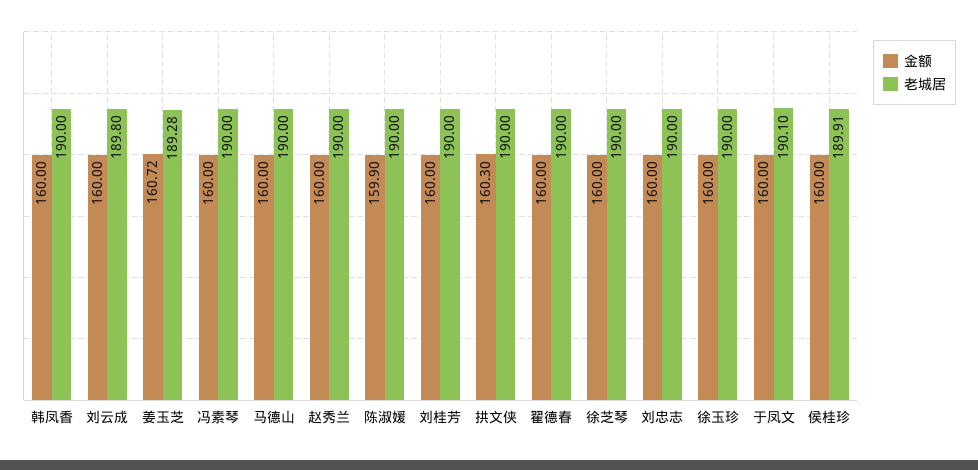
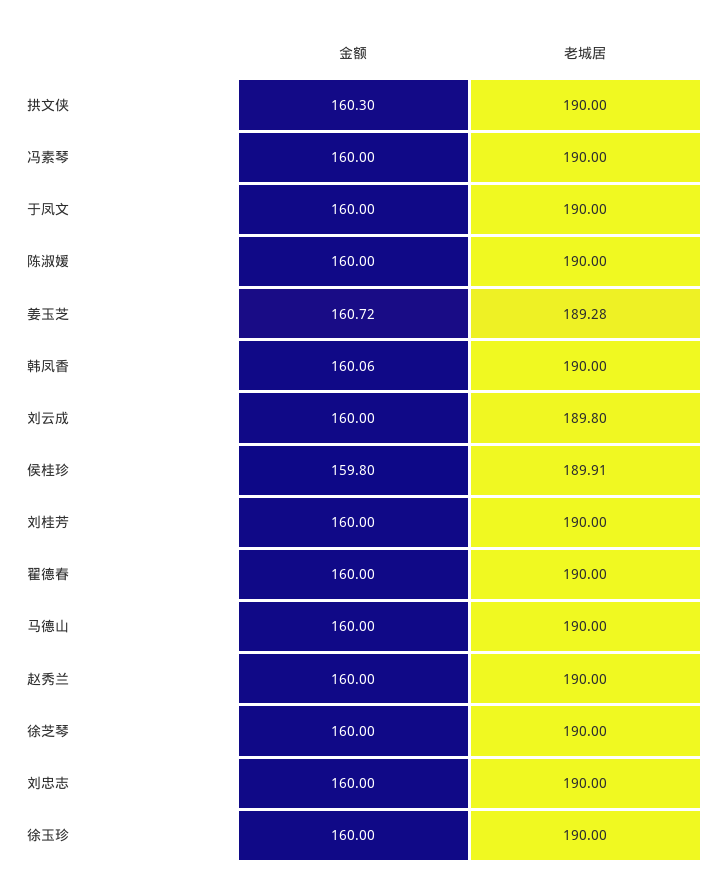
金额, 韩凤香: 160 -> 160.06
金额, 陈淑媛: 159.9 -> 160
老城居, 于凤文: 190.1 -> 190
金额, 侯桂珍: 160 -> 159.8

